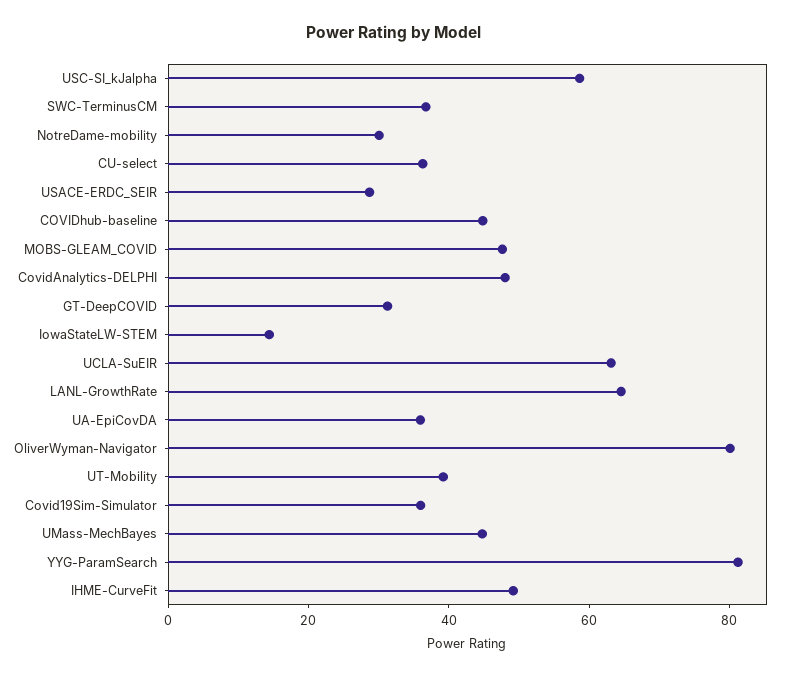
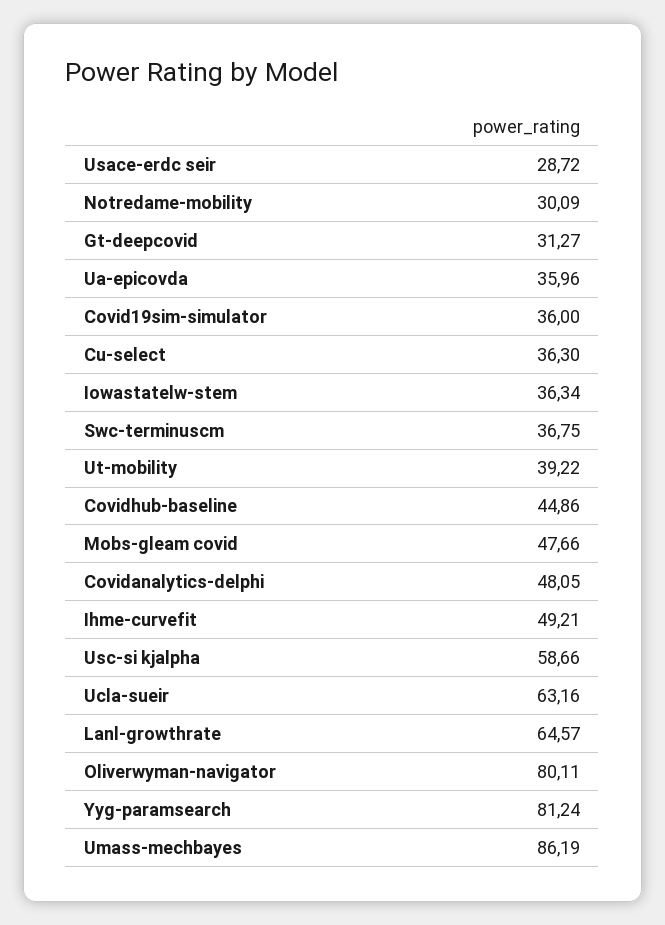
IowaStateLW-STEM: 15 -> 36.34
UMass-MechBayes: 45 -> 86.19

